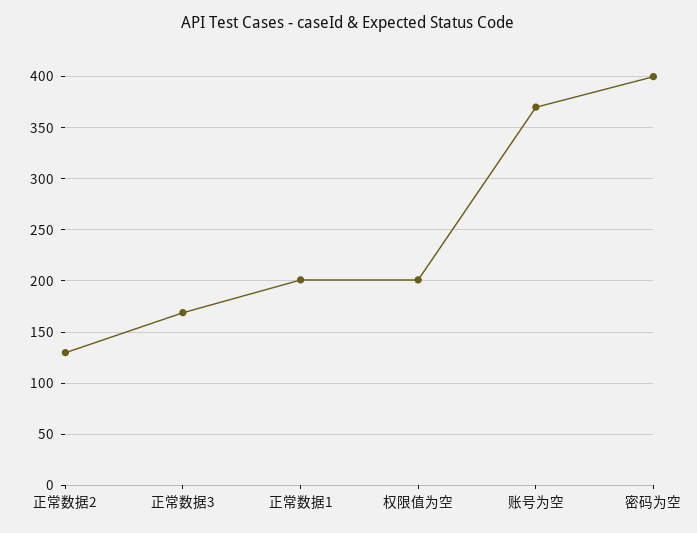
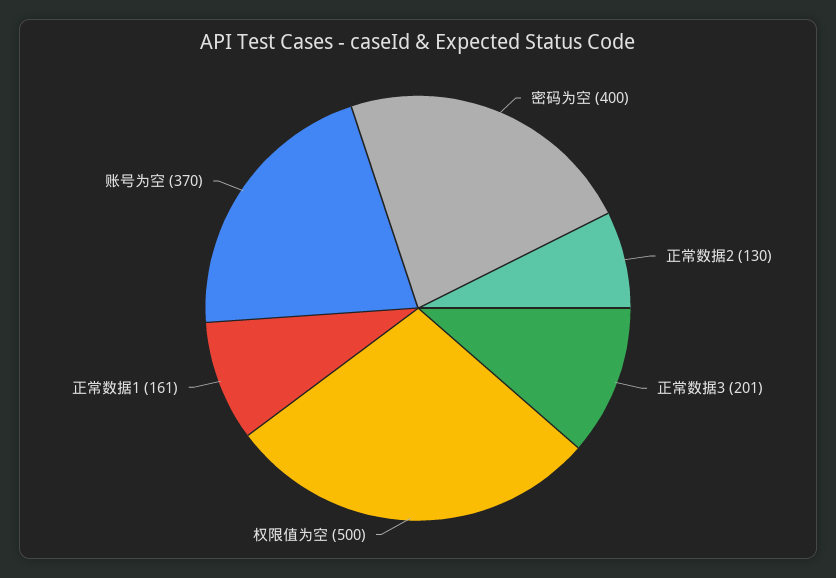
正常数据3: 170 -> 201
正常数据1: 200 -> 161
权限值为空: 200 -> 500

